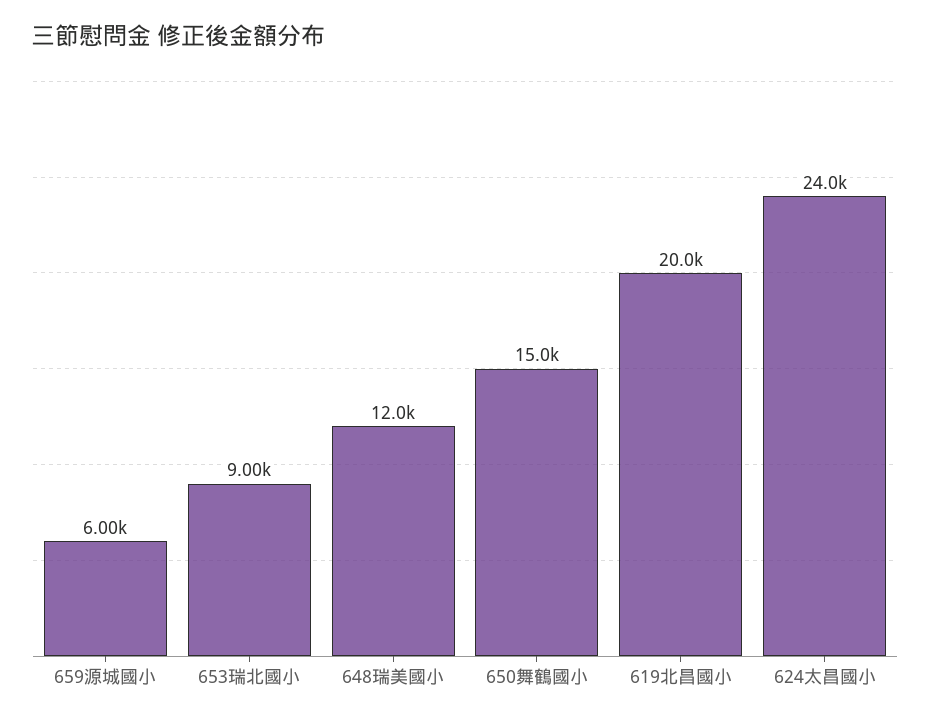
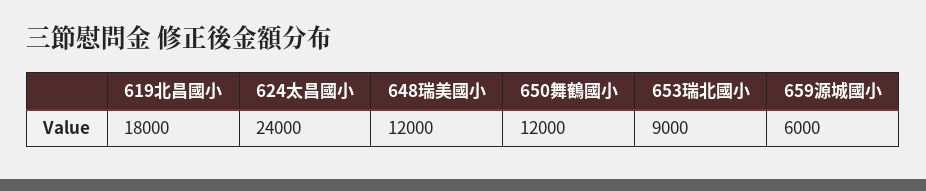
650舞鶴國小: 15000 -> 12000
619北昌國小: 20000 -> 18000

